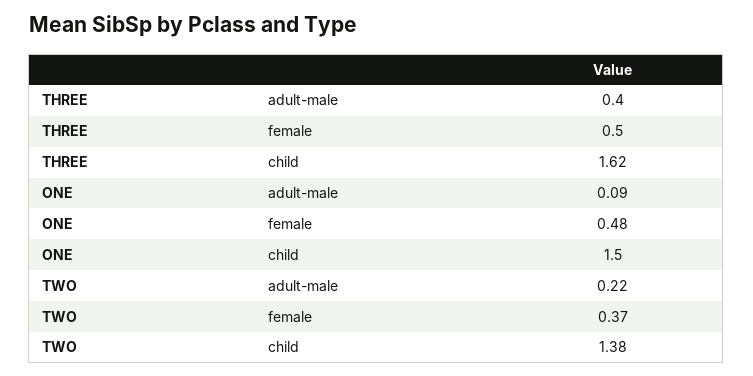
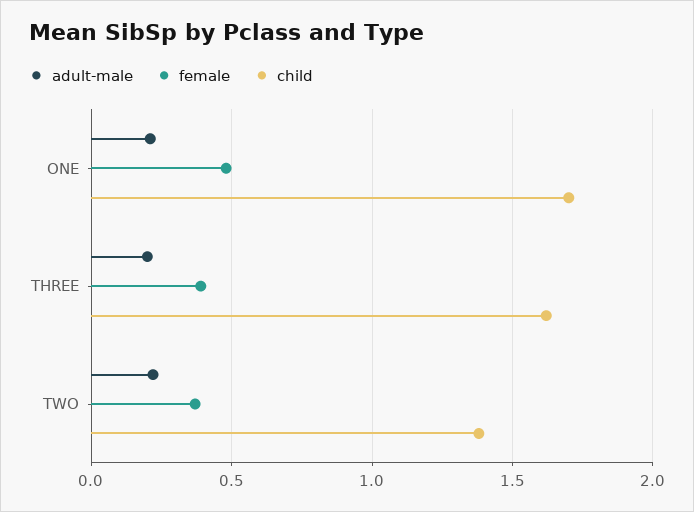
adult-male, THREE: 0.4 -> 0.2
female, THREE: 0.5 -> 0.4
adult-male, ONE: 0.09 -> 0.2
child, ONE: 1.5 -> 1.7

